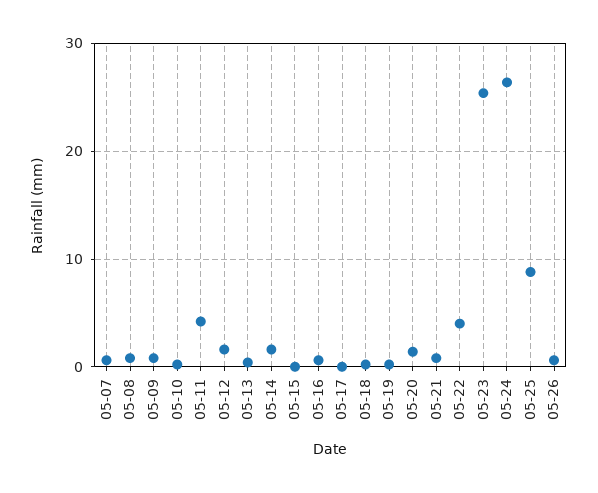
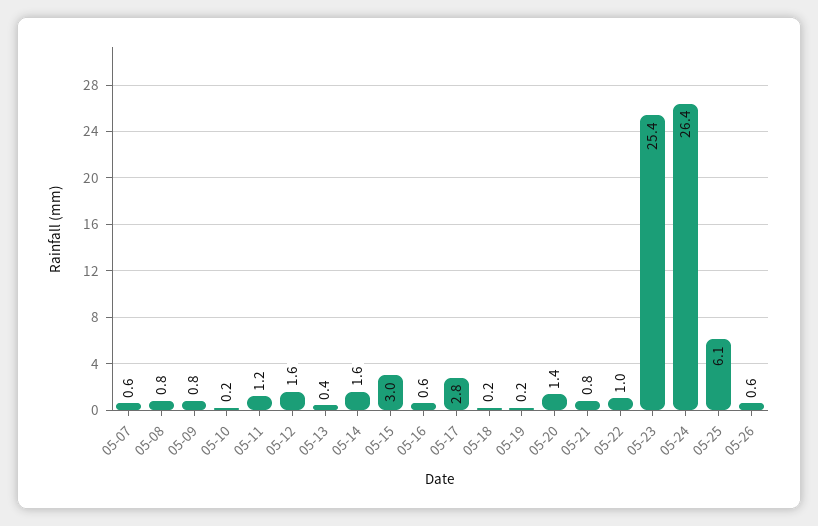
05-11: 4 -> 1.2
05-15: 0 -> 3
05-17: 0 -> 2.8
05-22: 4 -> 1
05-25: 9 -> 6.1

